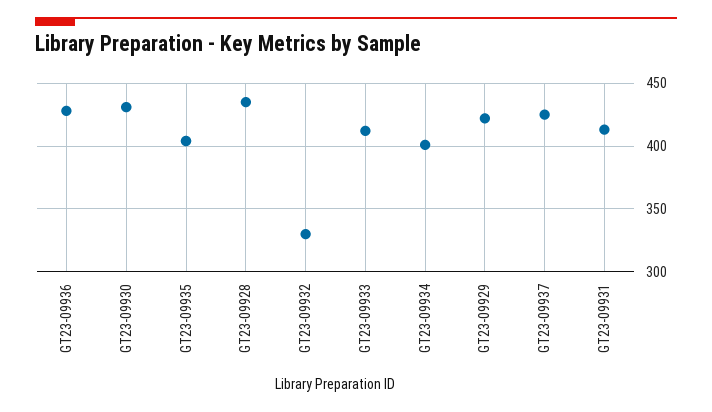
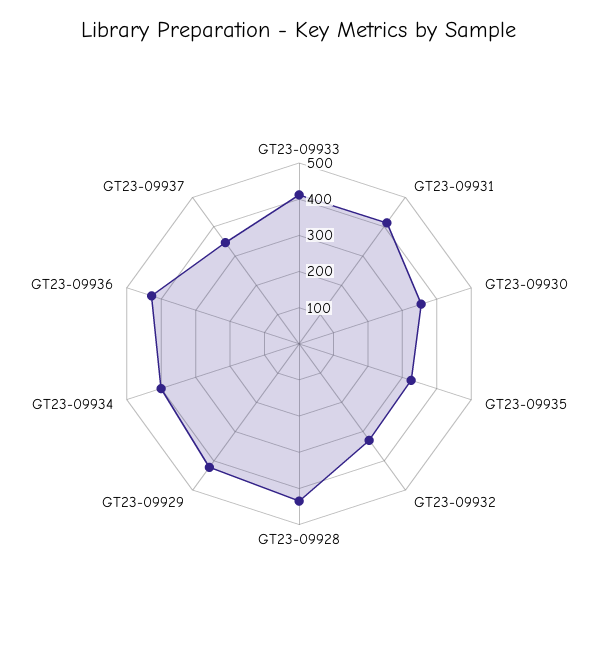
GT23-09930: 430 -> 350
GT23-09935: 405 -> 325
GT23-09937: 425 -> 350

